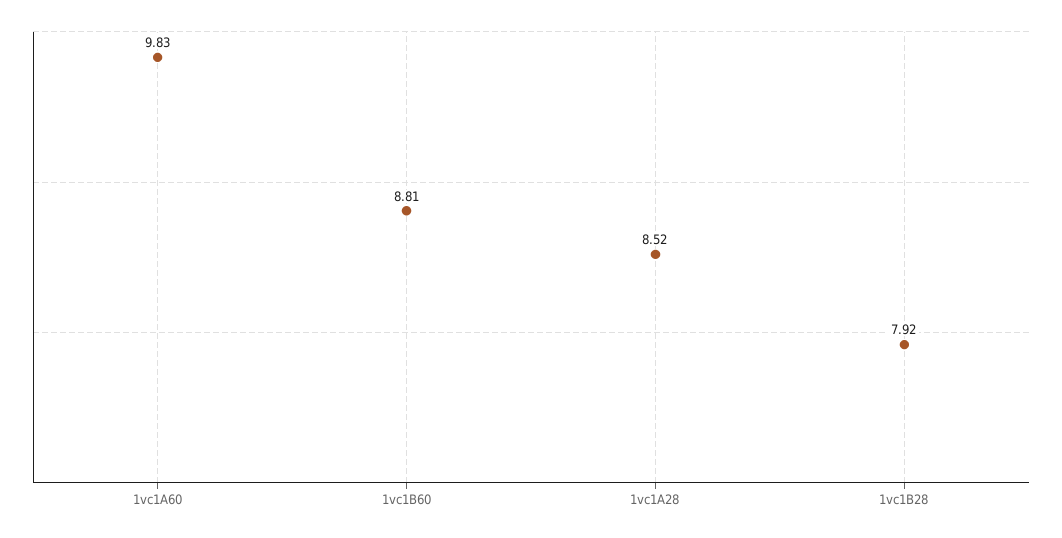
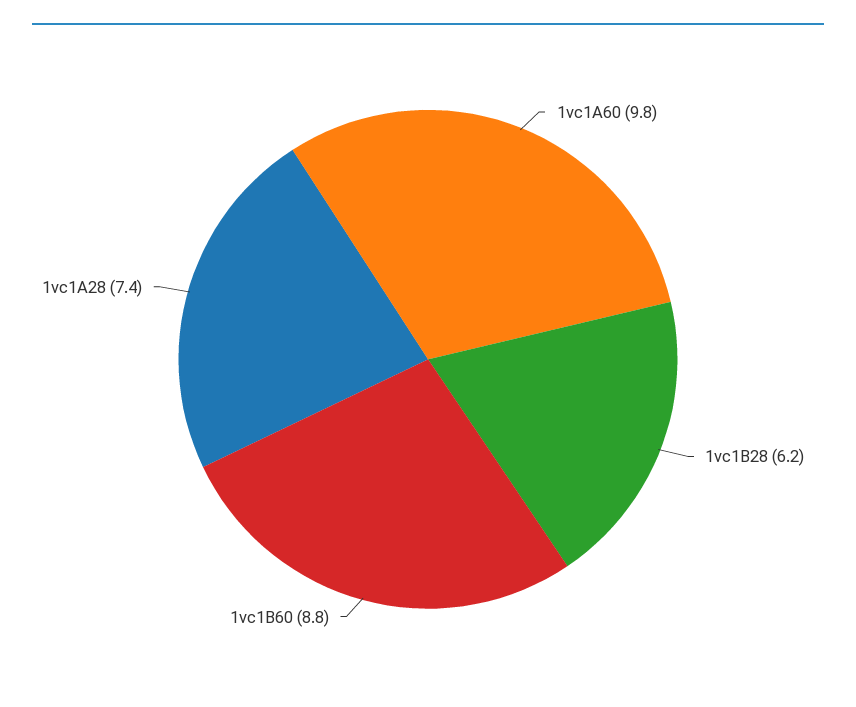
1vc1A28: 8.52 -> 7.4
1vc1B28: 7.92 -> 6.2

